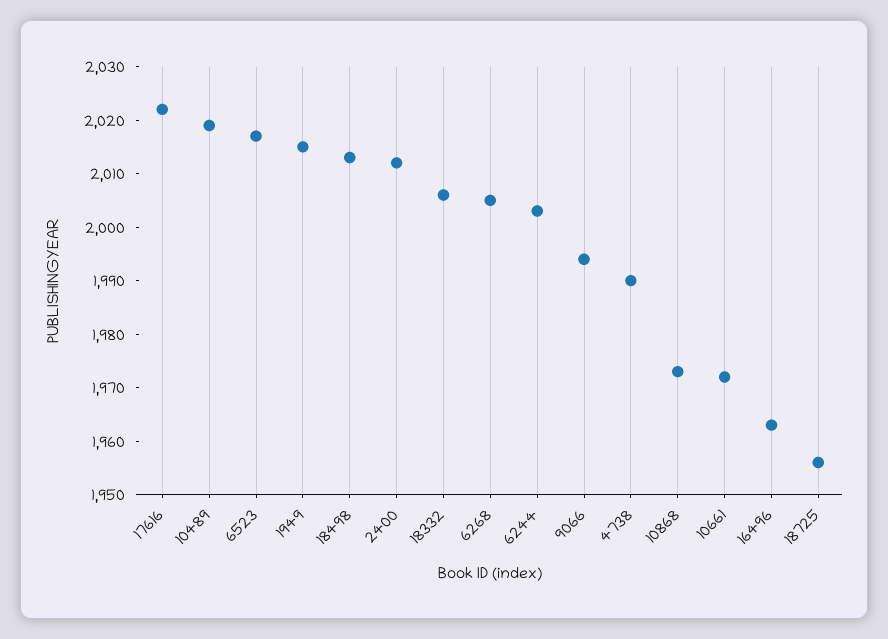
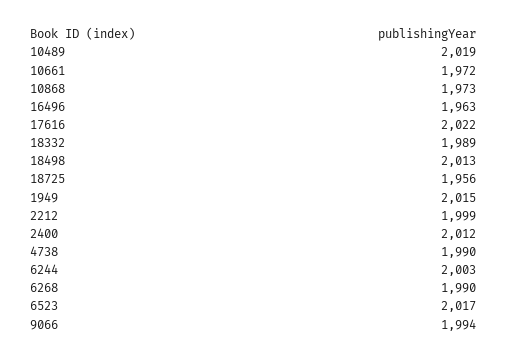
18332: 2005 -> 1989
6268: 2005 -> 1990
2212: none -> 1999

